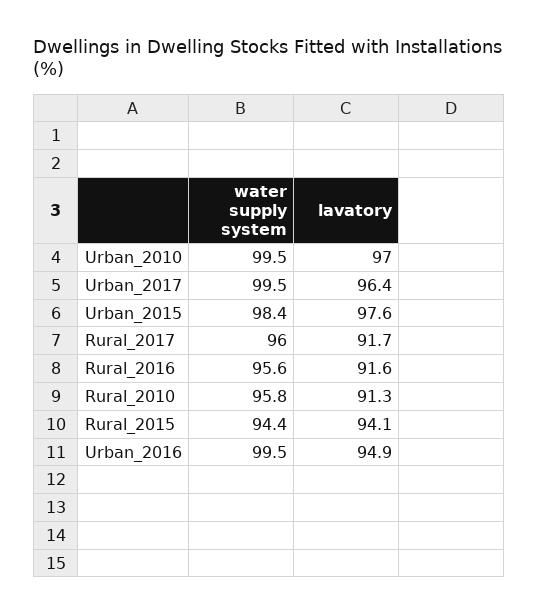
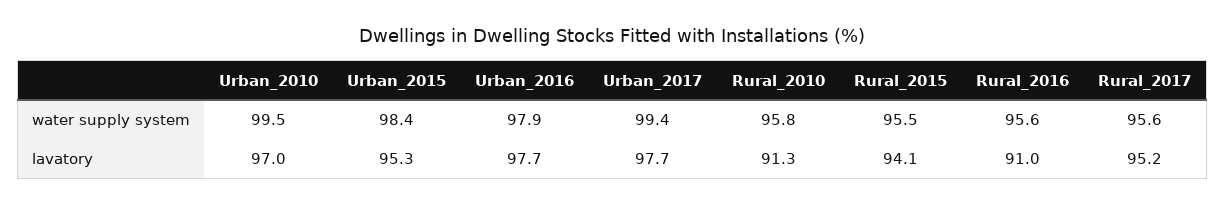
water supply system, Urban_2017: 99.5 -> 99.4
lavatory, Urban_2017: 96.4 -> 97.7
lavatory, Urban_2015: 97.6 -> 95.3
water supply system, Rural_2017: 96 -> 95.6
lavatory, Rural_2017: 91.7 -> 95.2
lavatory, Rural_2016: 91.6 -> 91
water supply system, Rural_2015: 94.4 -> 95.5
water supply system, Urban_2016: 99.5 -> 97.9
lavatory, Urban_2016: 94.9 -> 97.7

